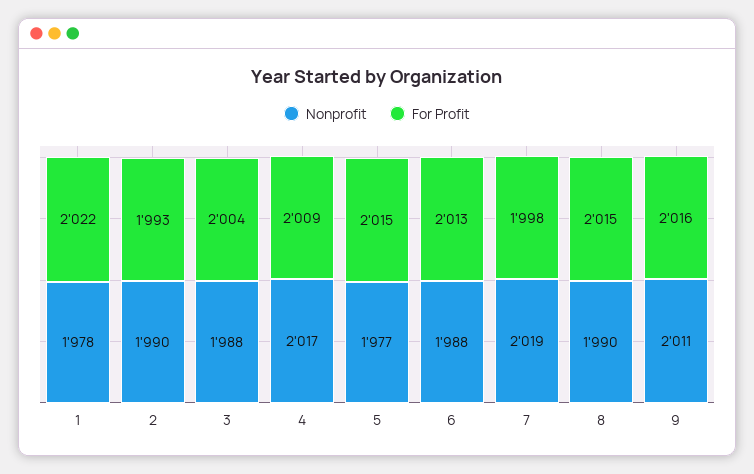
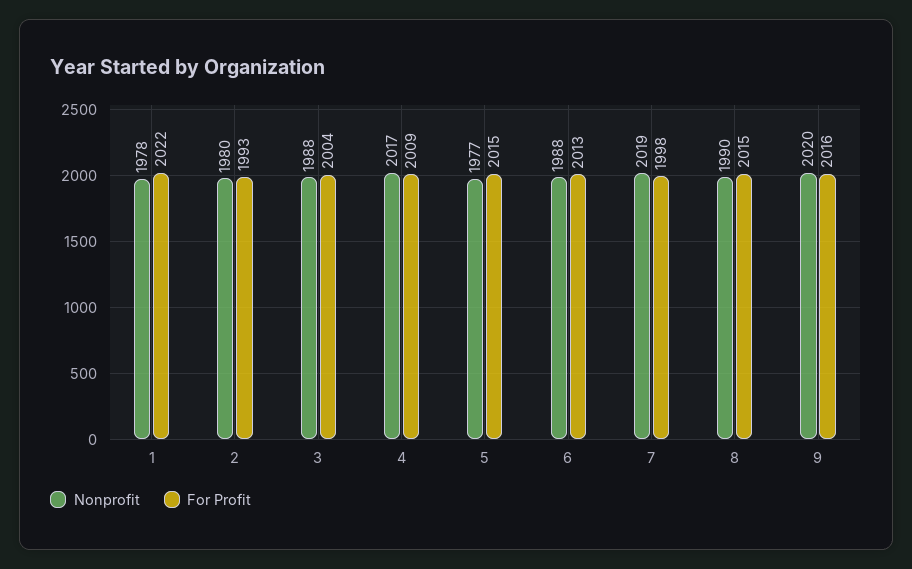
Nonprofit, 2: 1990 -> 1980
Nonprofit, 9: 2011 -> 2020

